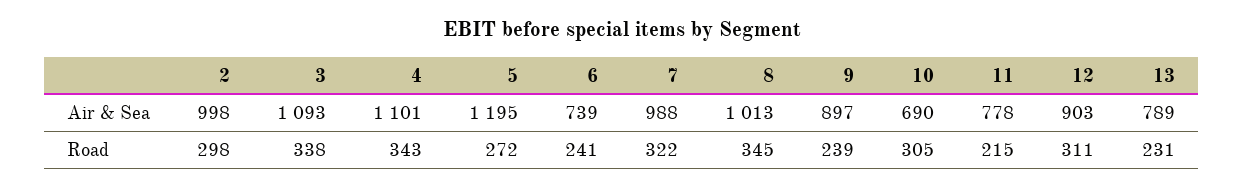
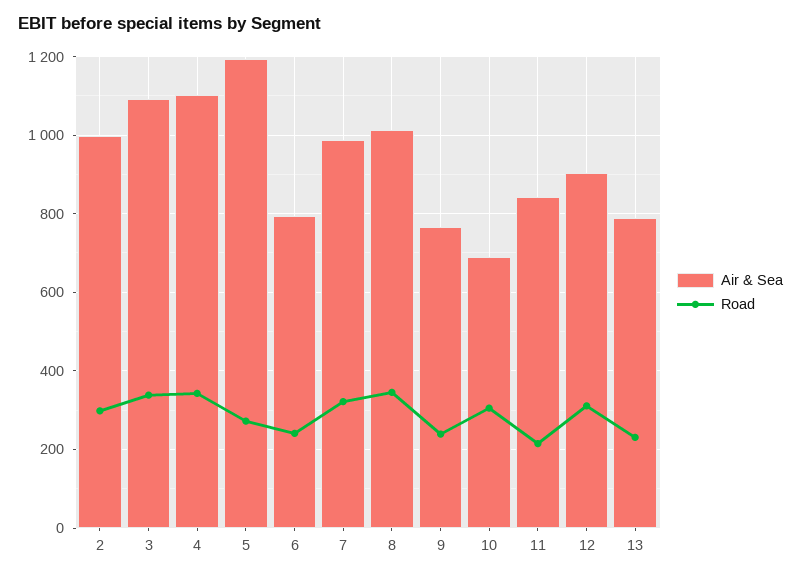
Air & Sea, 6: 739 -> 800
Air & Sea, 9: 897 -> 760
Air & Sea, 11: 778 -> 840

